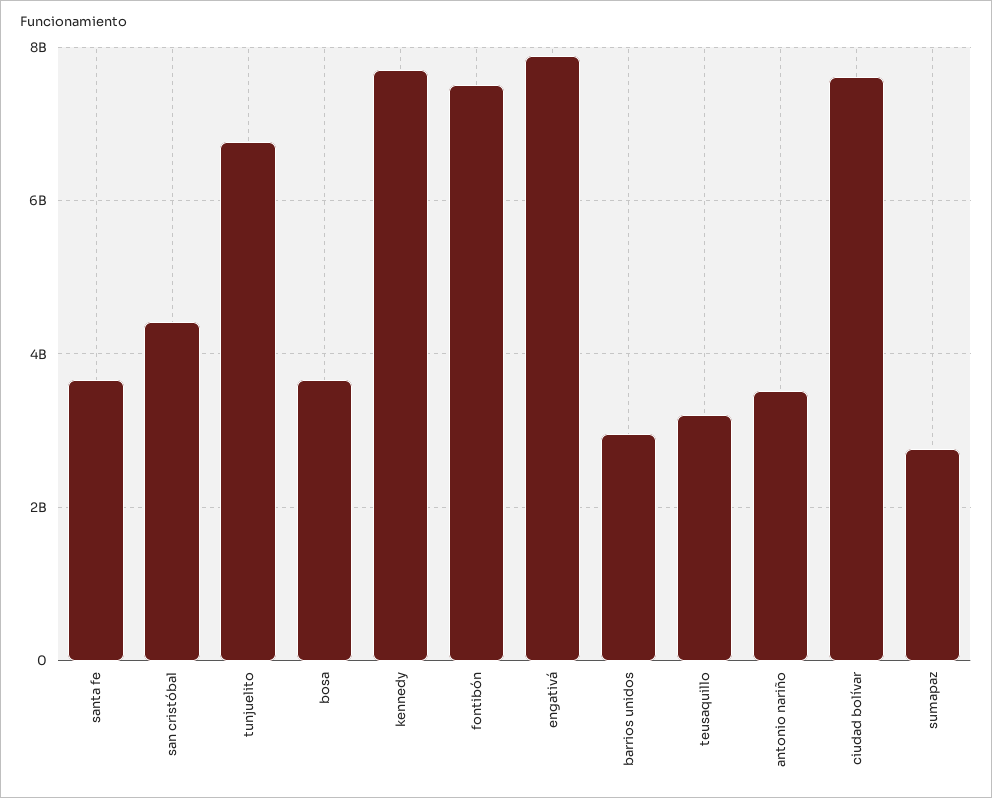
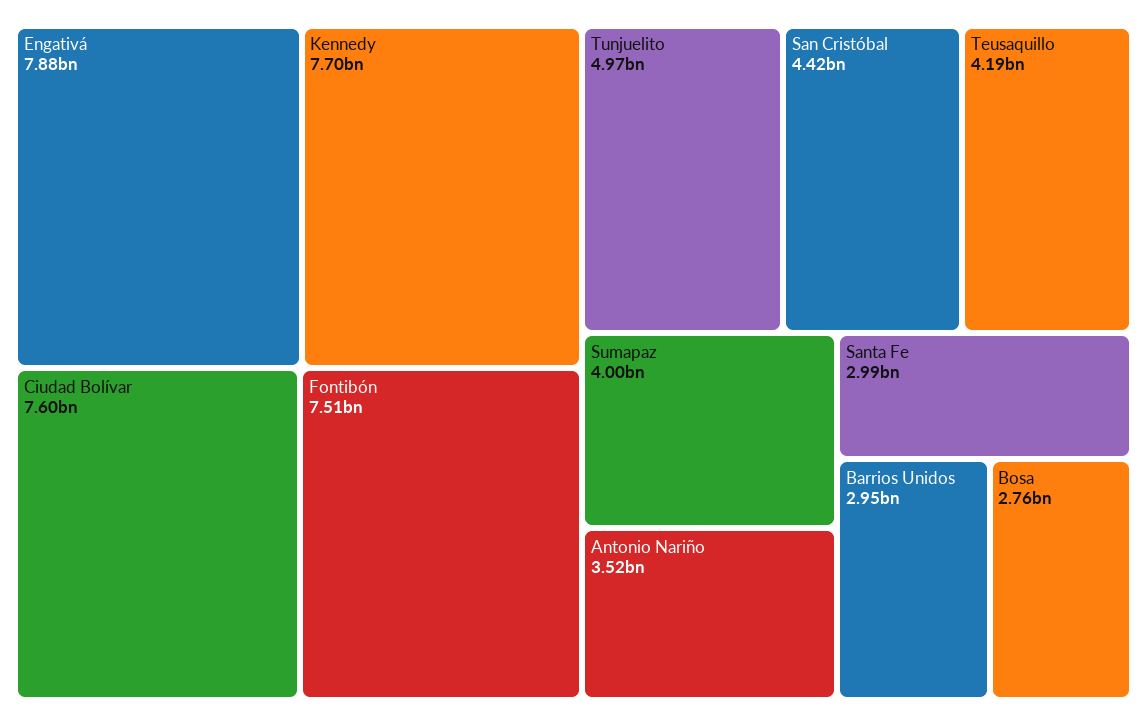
santa fe: 3600000000 -> 2990000000
tunjuelito: 6800000000 -> 4970000000
bosa: 3600000000 -> 2760000000
teusaquillo: 3200000000 -> 4190000000
sumapaz: 2800000000 -> 4000000000

